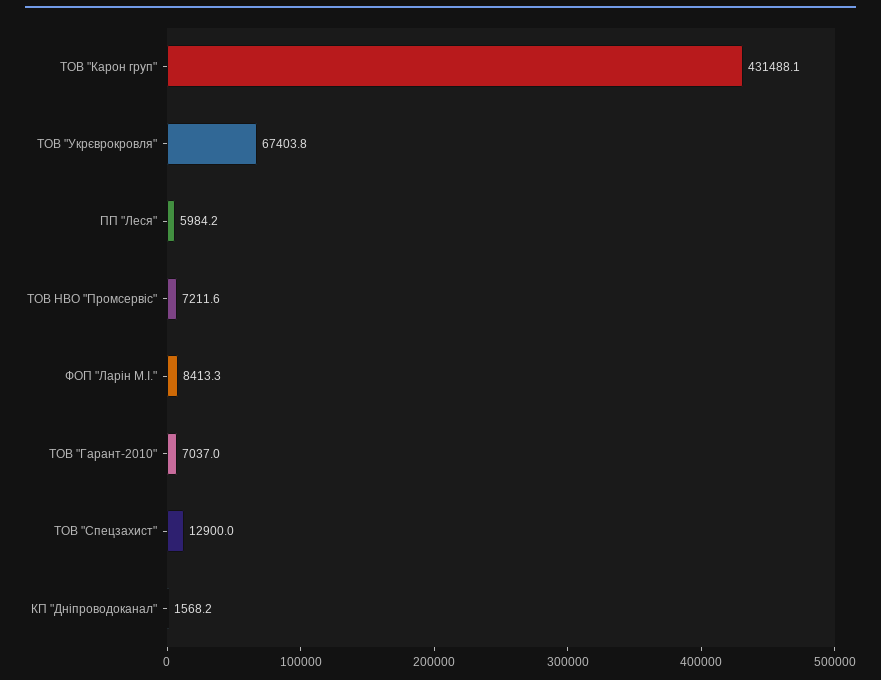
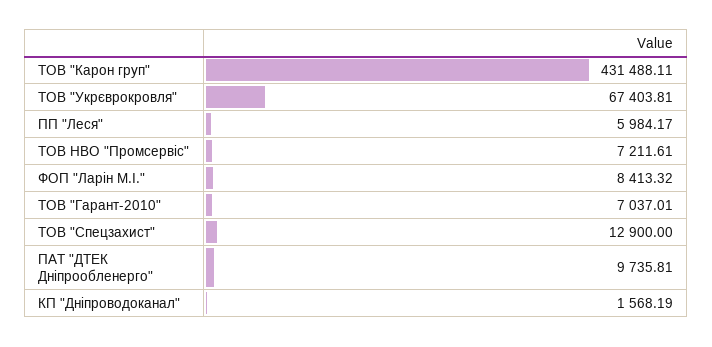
ПАТ "ДТЕК Дніпрообленерго": none -> 9735.81

